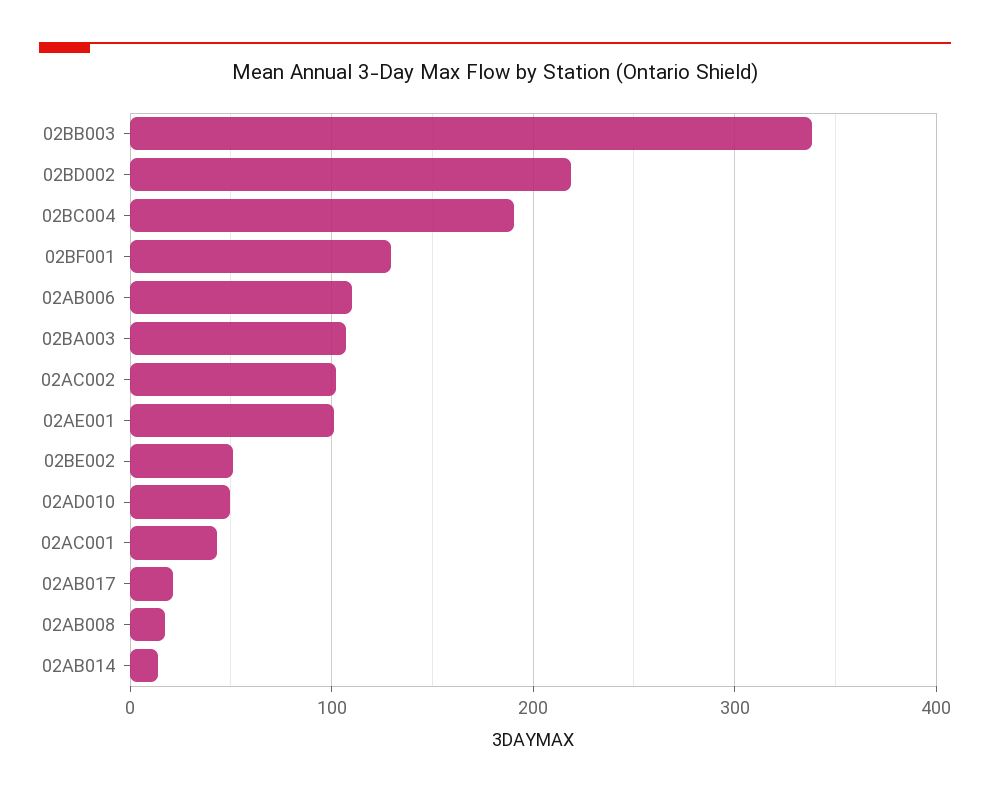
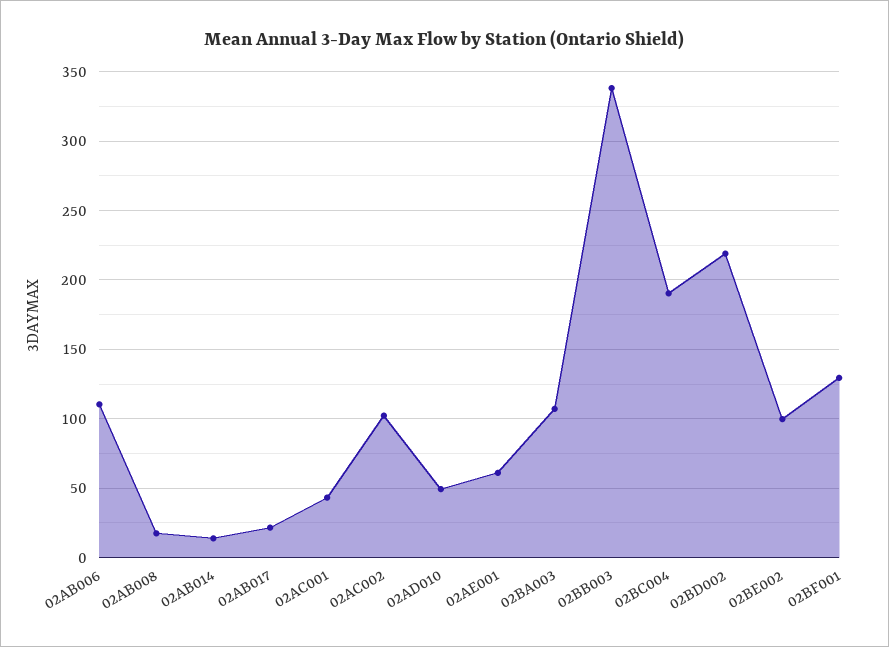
02AE001: 100 -> 60
02BE002: 50 -> 100

